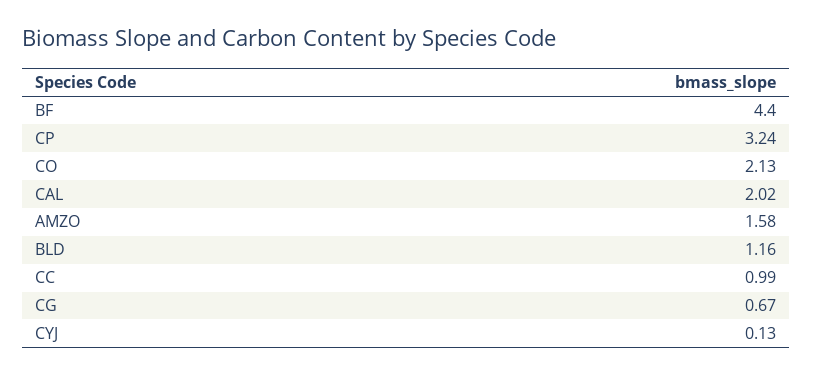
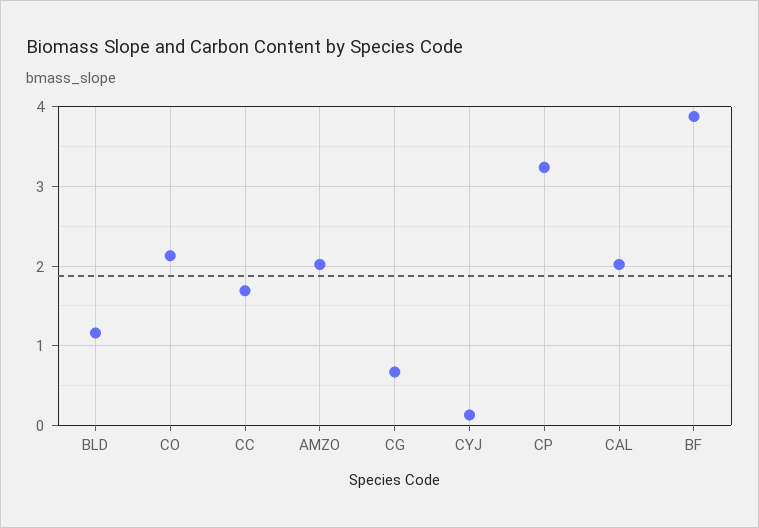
BF: 4.4 -> 3.9
AMZO: 1.58 -> 2
CC: 0.99 -> 1.7

